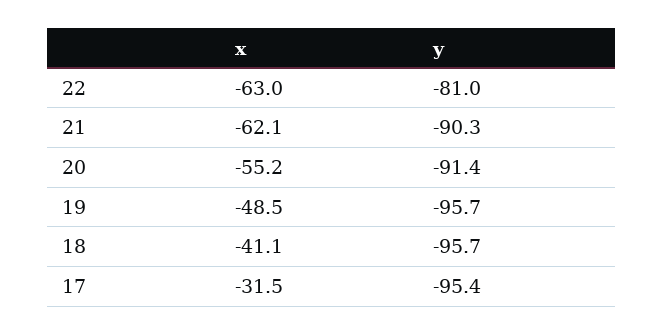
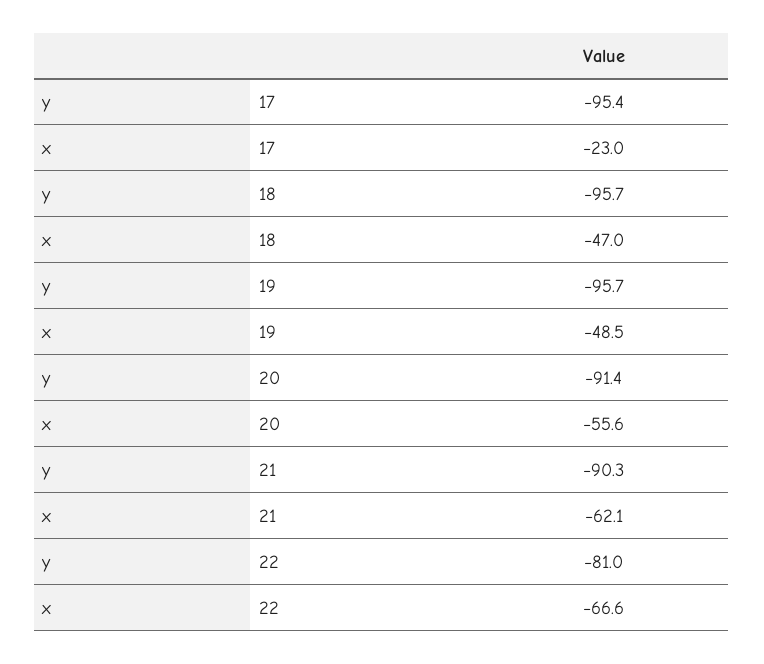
x, 22: -63 -> -66.6
x, 20: -55.2 -> -55.6
x, 18: -41.1 -> -47
x, 17: -31.5 -> -23

